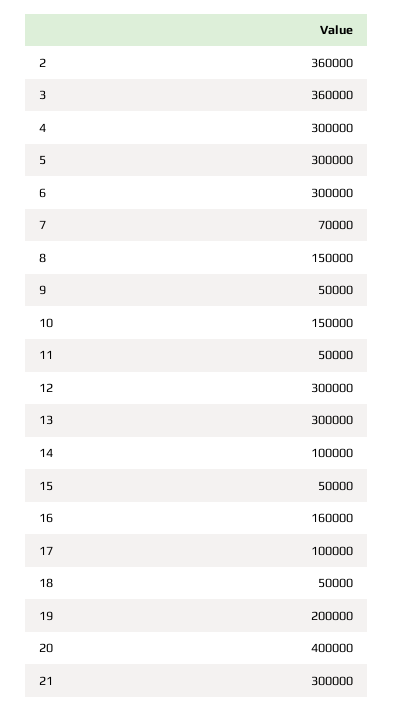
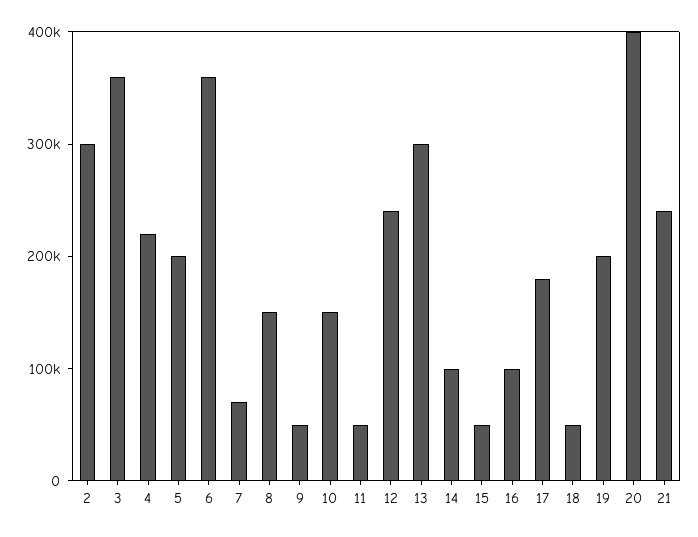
2: 360000 -> 300000
4: 300000 -> 220000
5: 300000 -> 200000
6: 300000 -> 360000
12: 300000 -> 240000
16: 160000 -> 100000
17: 100000 -> 180000
21: 300000 -> 240000

